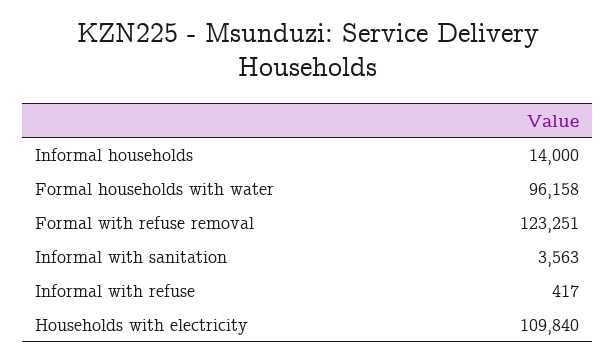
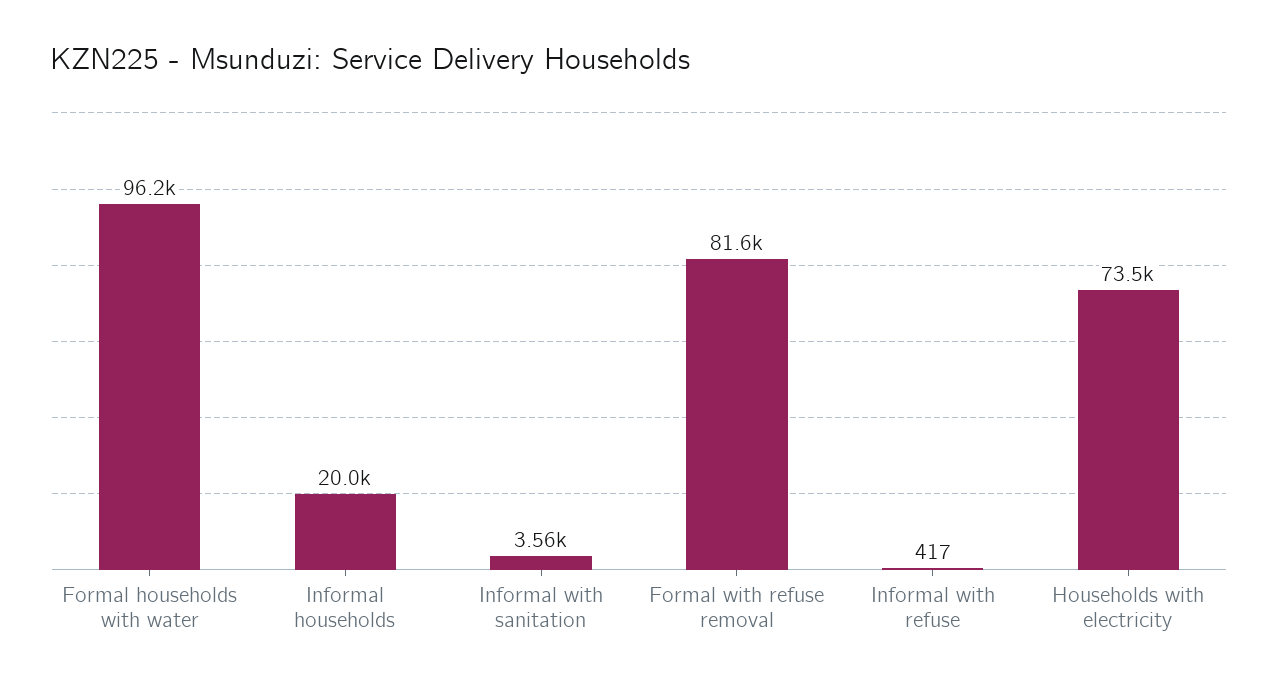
Informal households: 14000 -> 20000
Formal with refuse removal: 123251 -> 81600
Households with electricity: 109840 -> 73500

